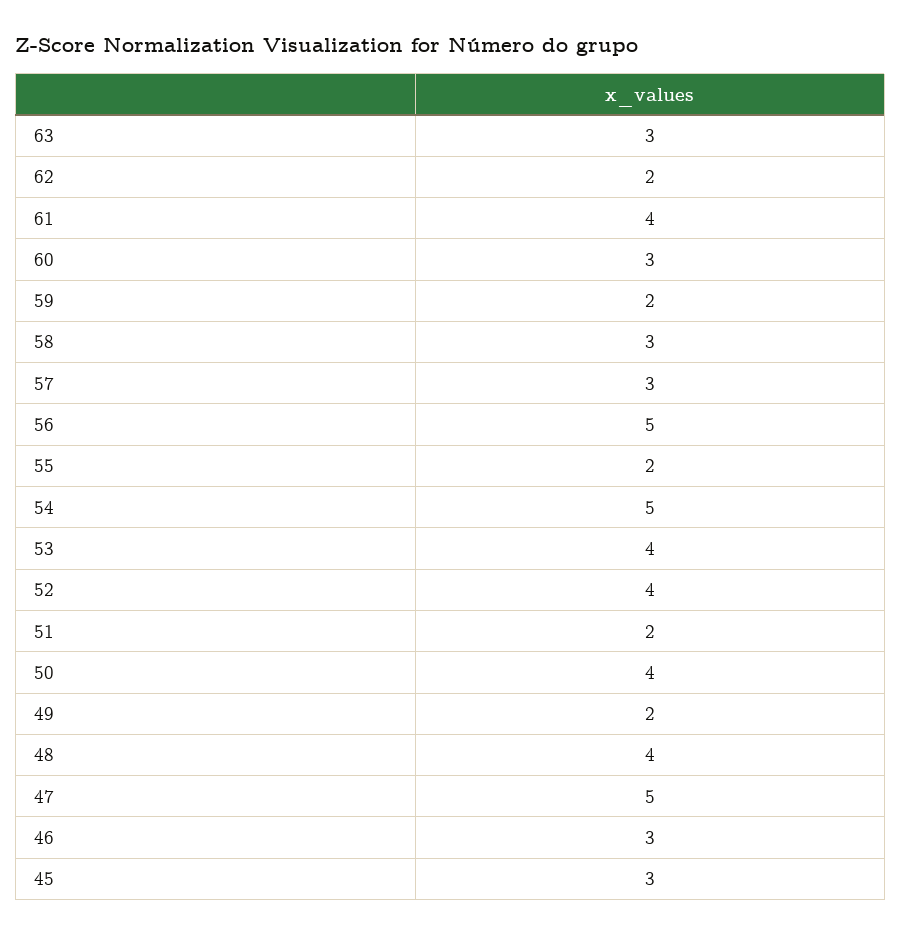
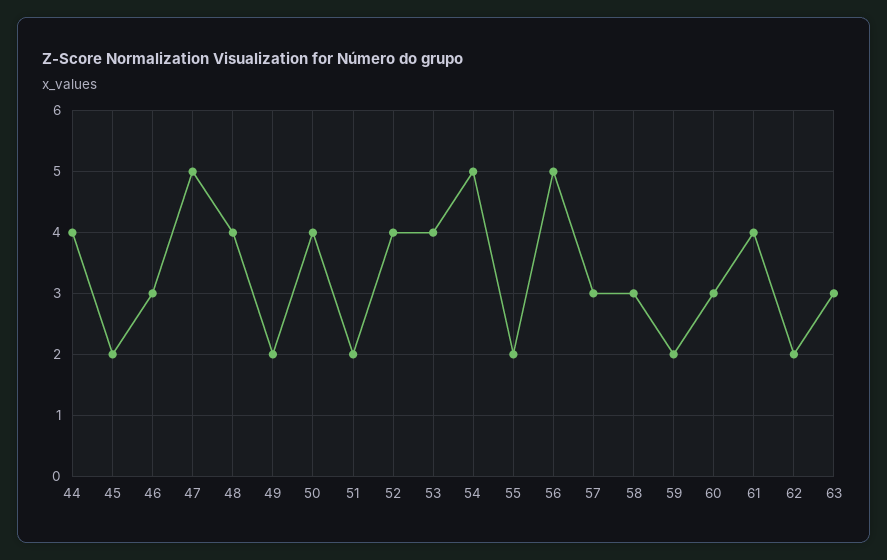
45: 3 -> 2
44: none -> 4

